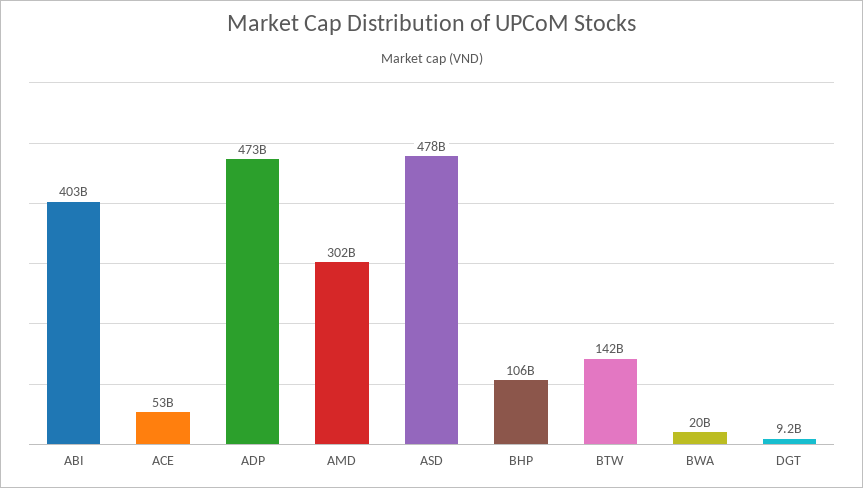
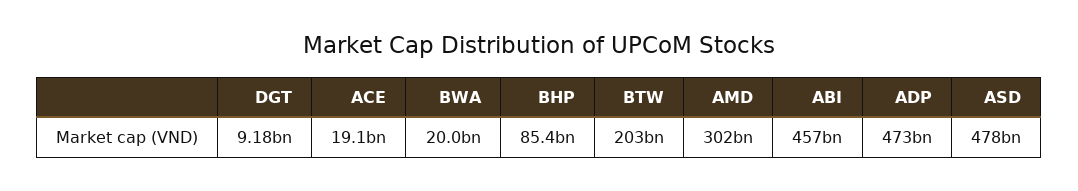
ABI: 403000000000 -> 457000000000
ACE: 53000000000 -> 19100000000
BHP: 106000000000 -> 85400000000
BTW: 142000000000 -> 203000000000

